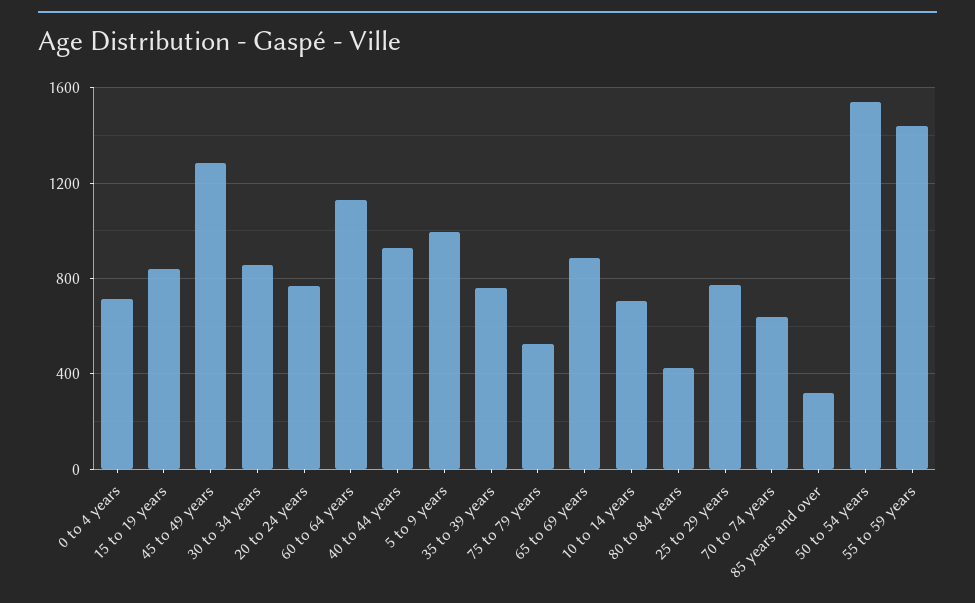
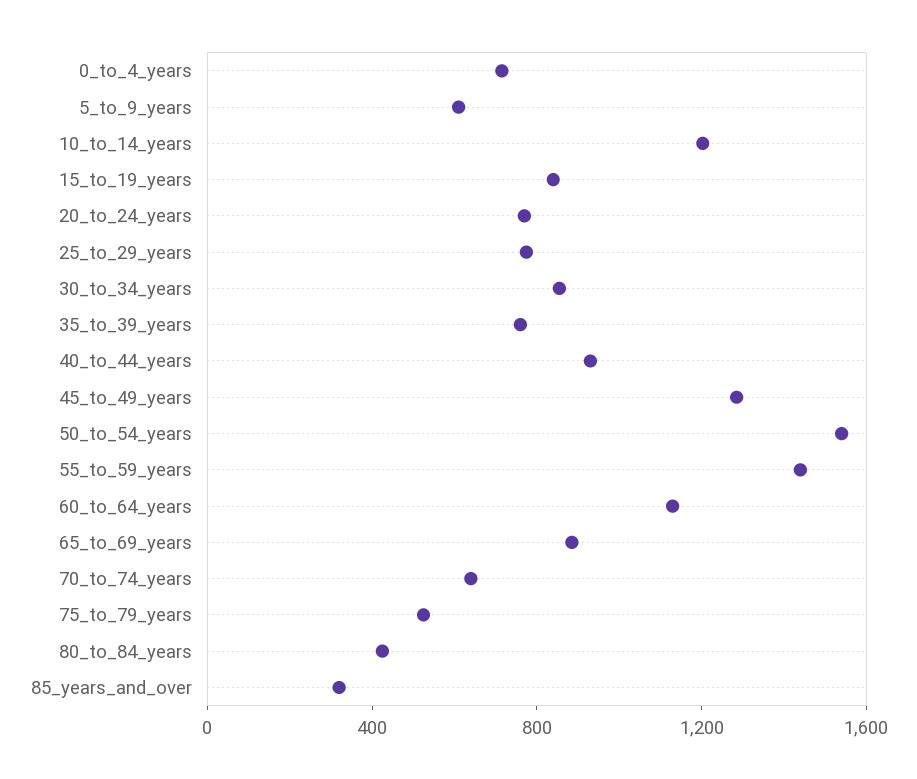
5 to 9 years: 1000 -> 600
10 to 14 years: 700 -> 1200

